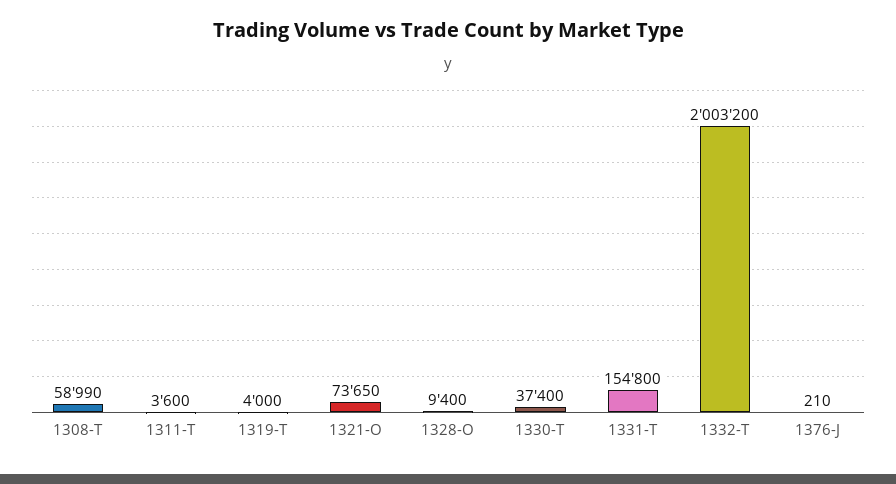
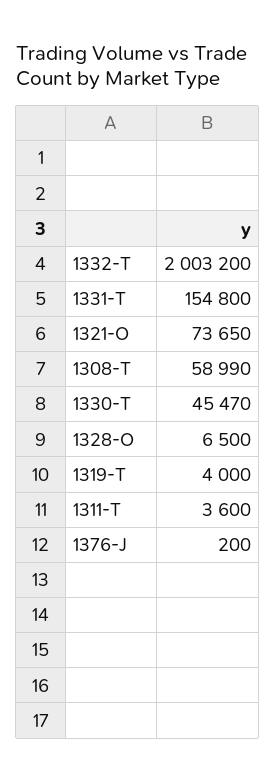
1328-O: 9400 -> 6500
1330-T: 37400 -> 45470
1376-J: 210 -> 200

